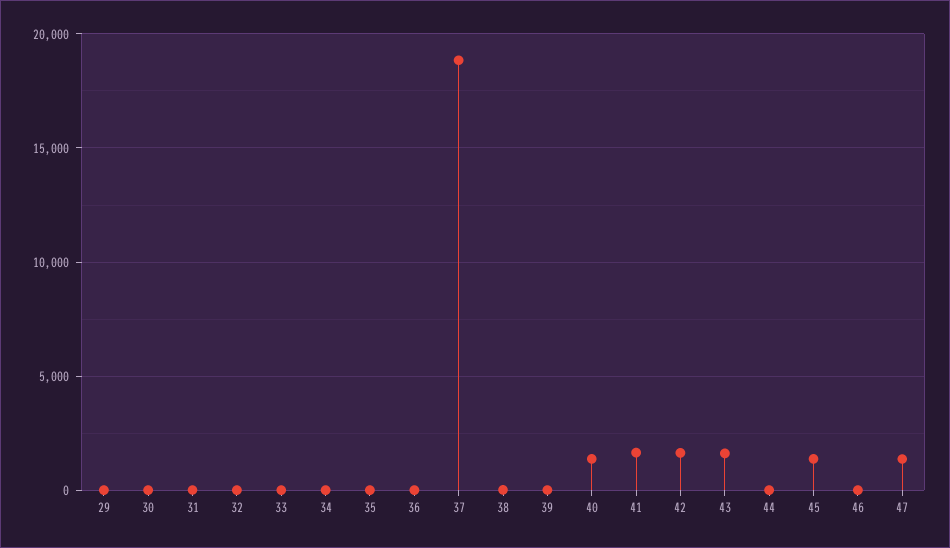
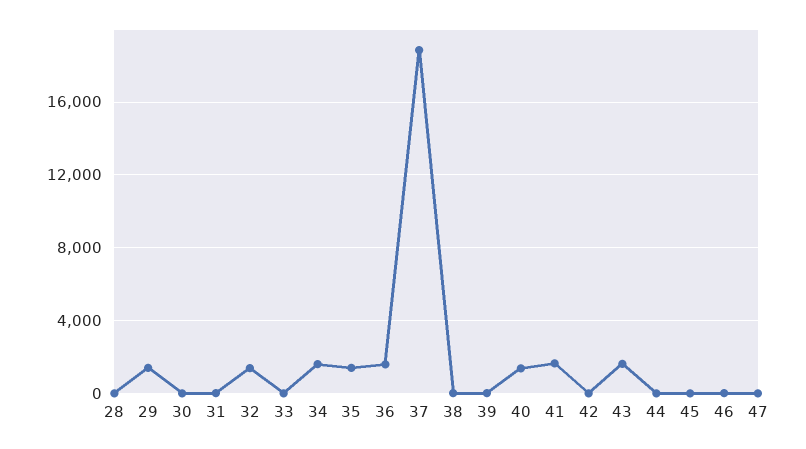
29: 0 -> 1500
32: 0 -> 1500
34: 0 -> 1500
35: 0 -> 1500
36: 0 -> 1500
42: 1500 -> 0
45: 1500 -> 0
47: 1500 -> 0
28: none -> 0

